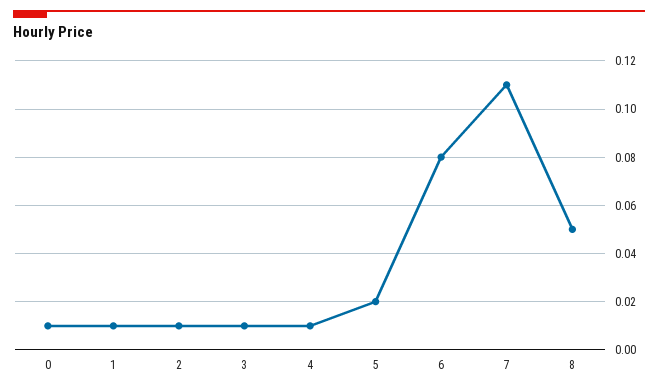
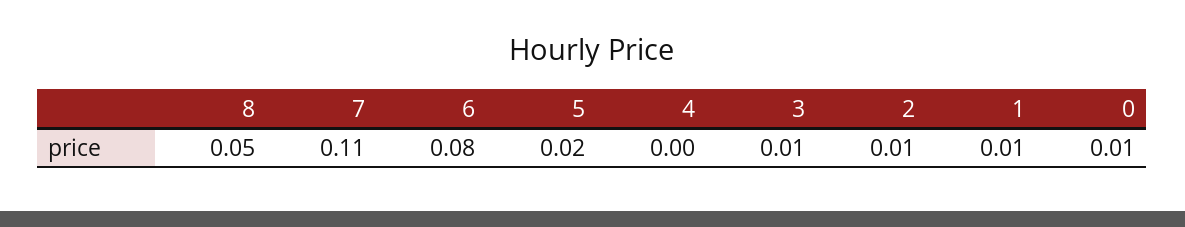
4: 0.01 -> 0

